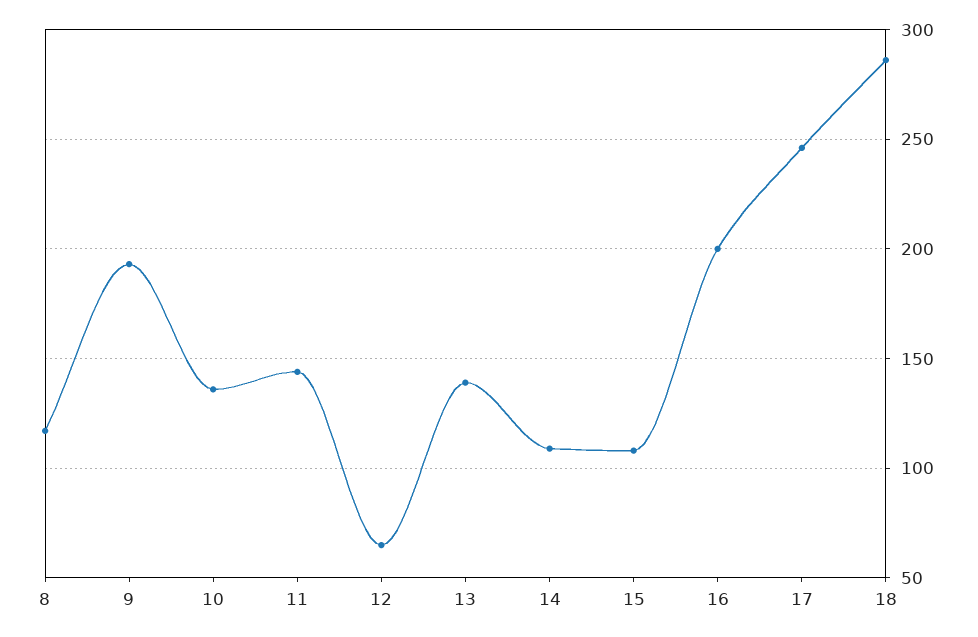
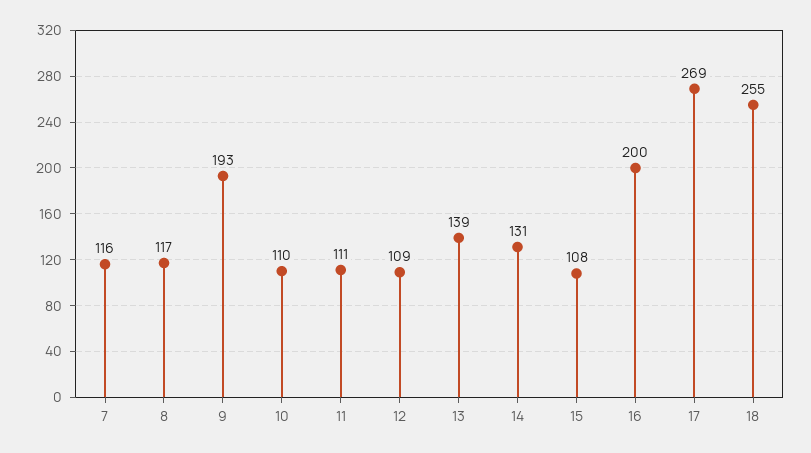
10: 135 -> 110
11: 145 -> 111
12: 65 -> 109
14: 110 -> 131
17: 245 -> 269
18: 285 -> 255
7: none -> 116

